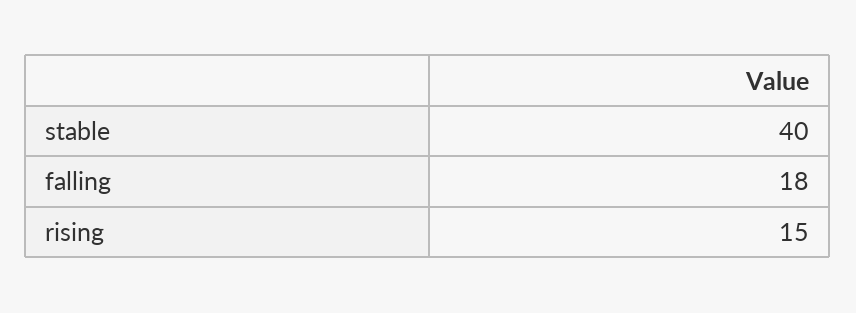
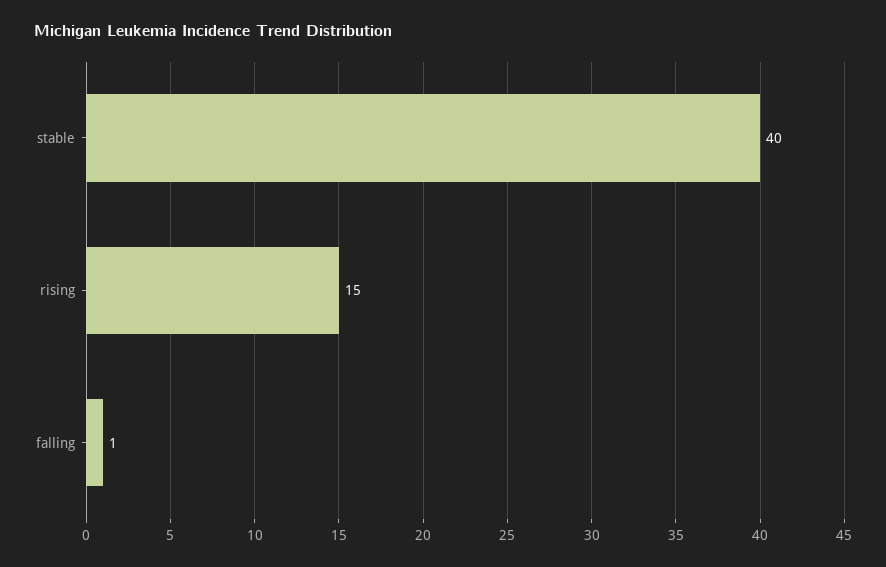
falling: 18 -> 1

